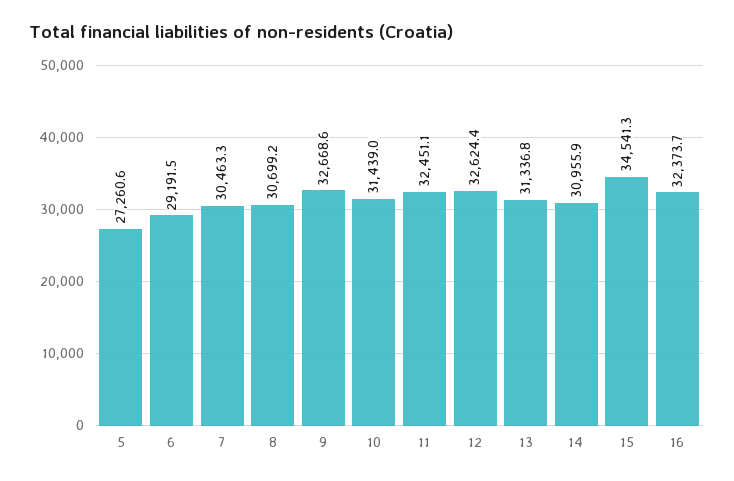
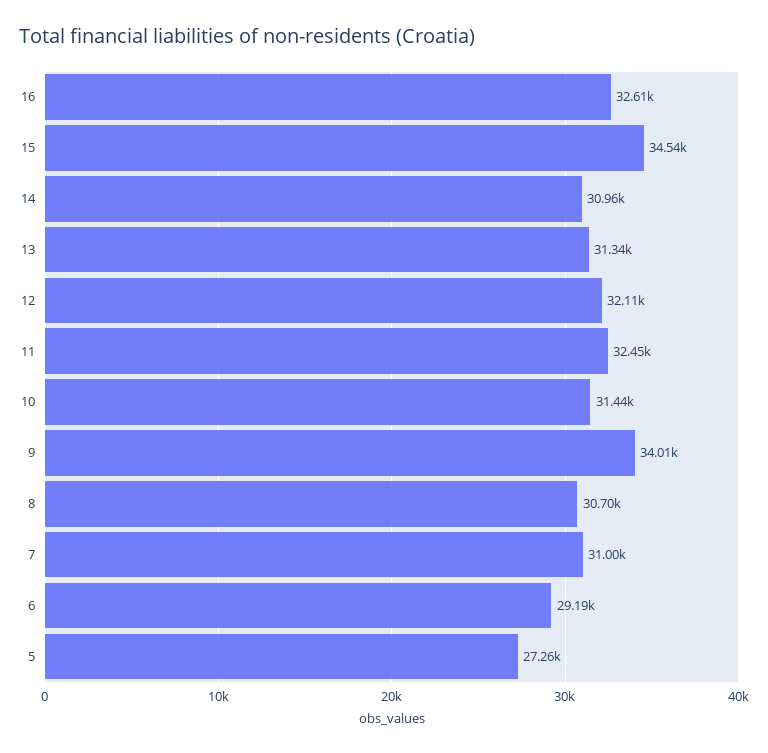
7: 30463.3 -> 31000
9: 32668.6 -> 34010
12: 32624.4 -> 32110
16: 32373.7 -> 32610

